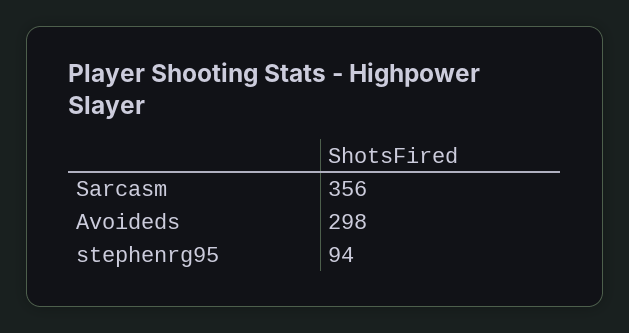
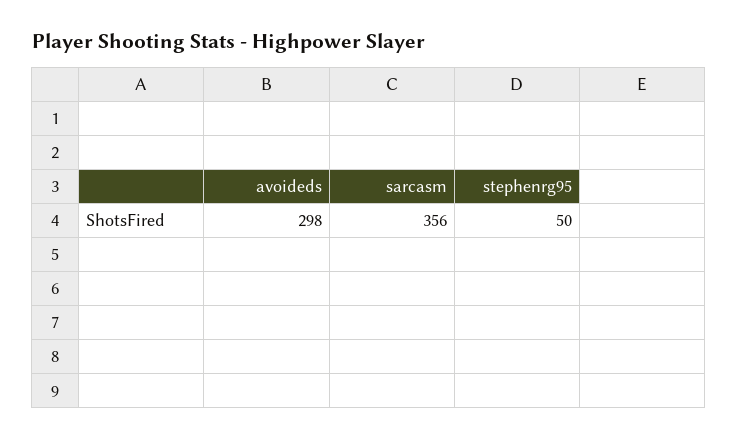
stephenrg95: 94 -> 50

